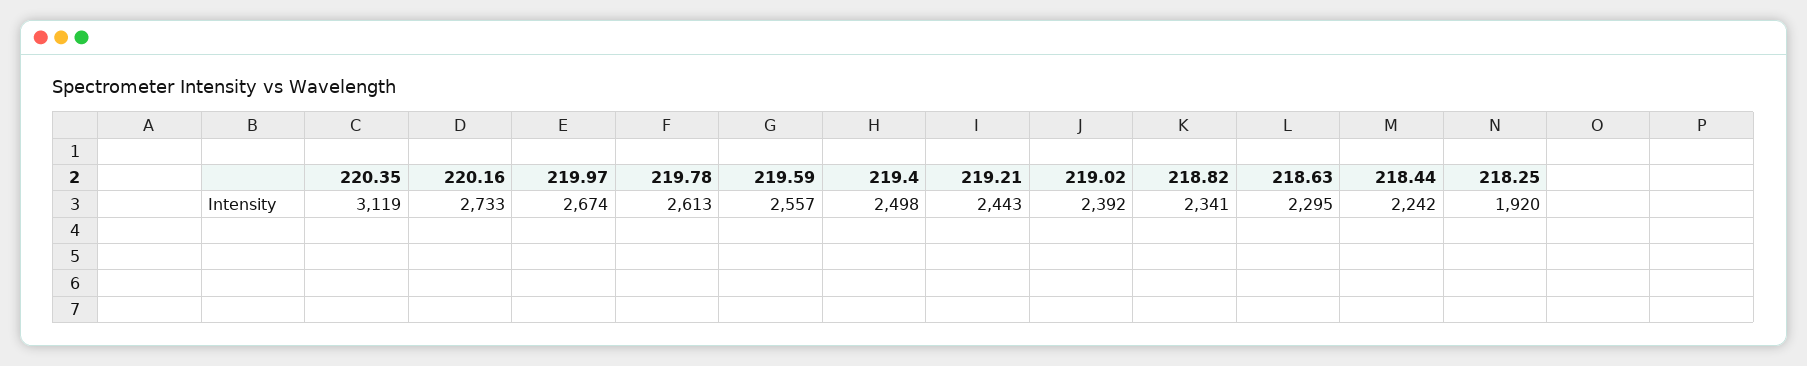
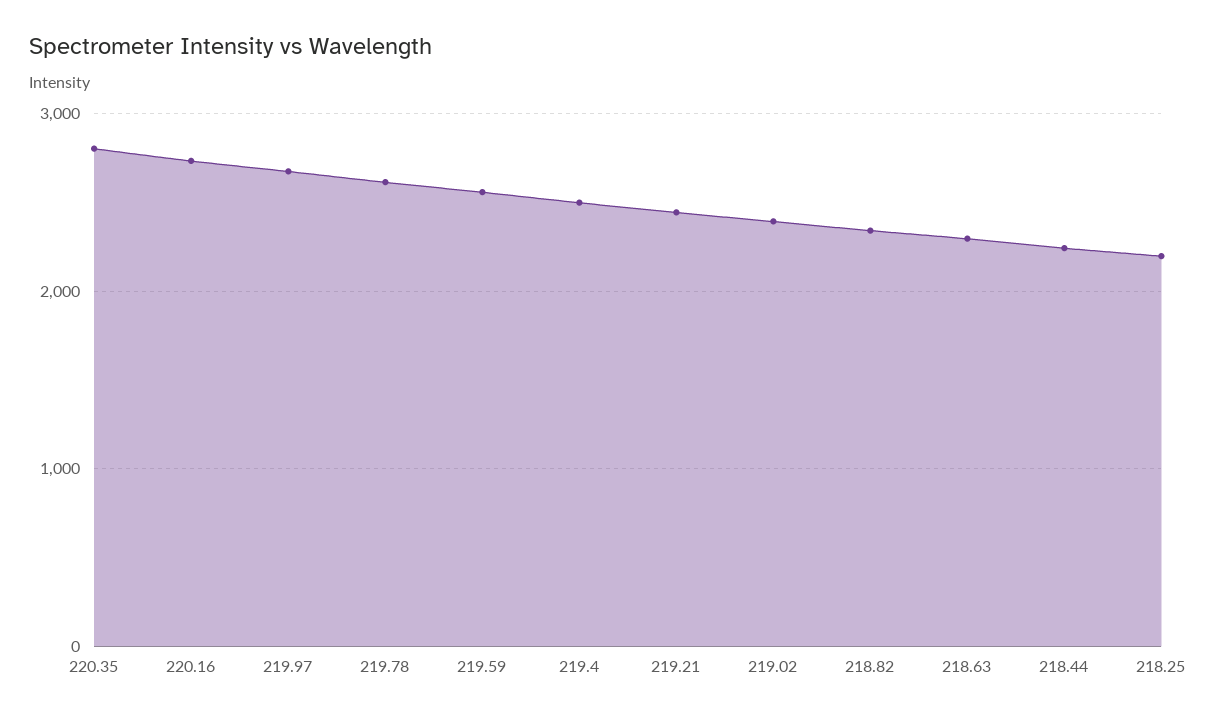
220.35: 3119 -> 2800
218.25: 1920 -> 2200

